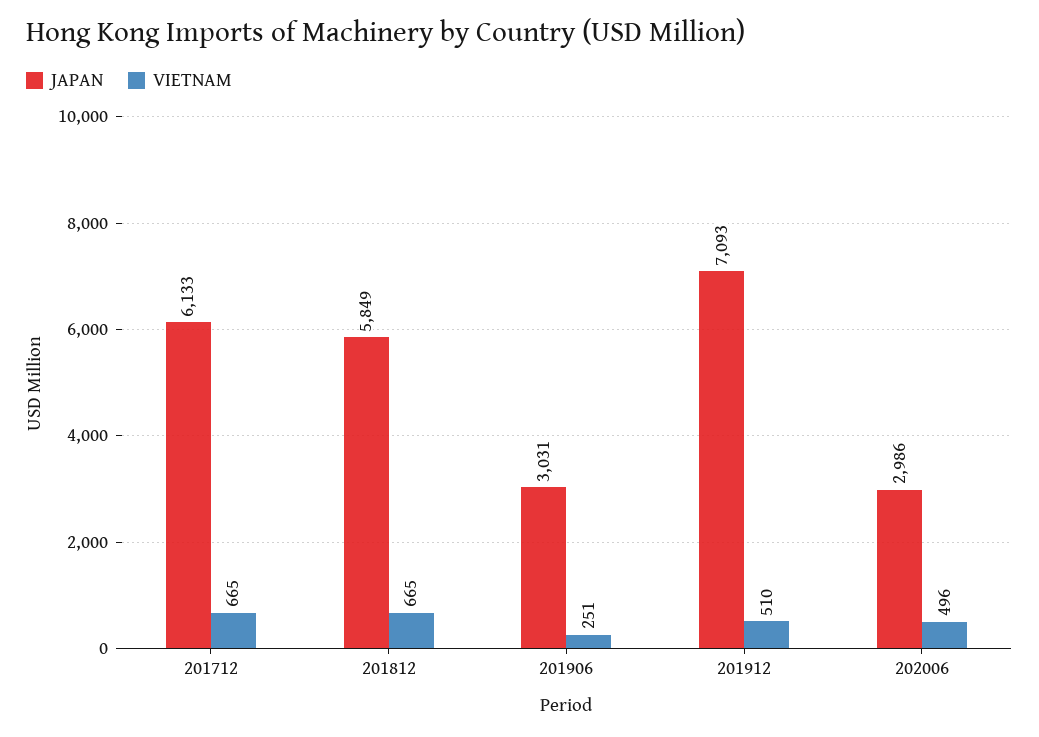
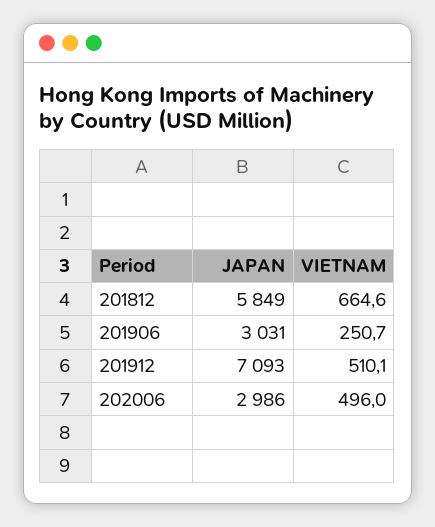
JAPAN, 201712: 6133 -> none
VIETNAM, 201712: 665 -> none

